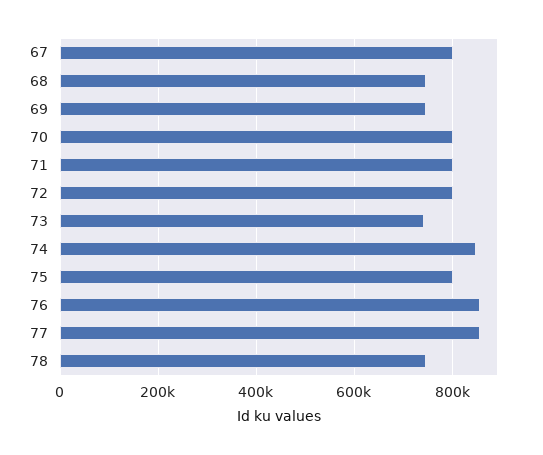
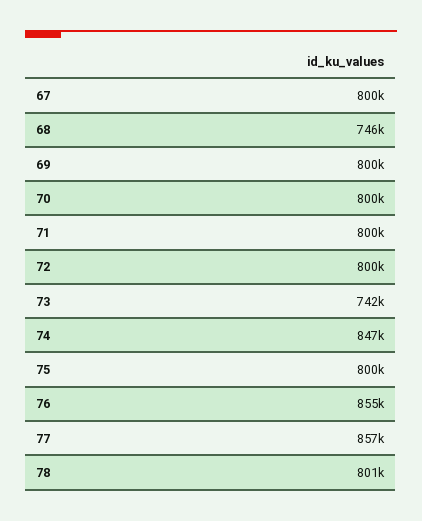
69: 740000 -> 800000
78: 740000 -> 801000

